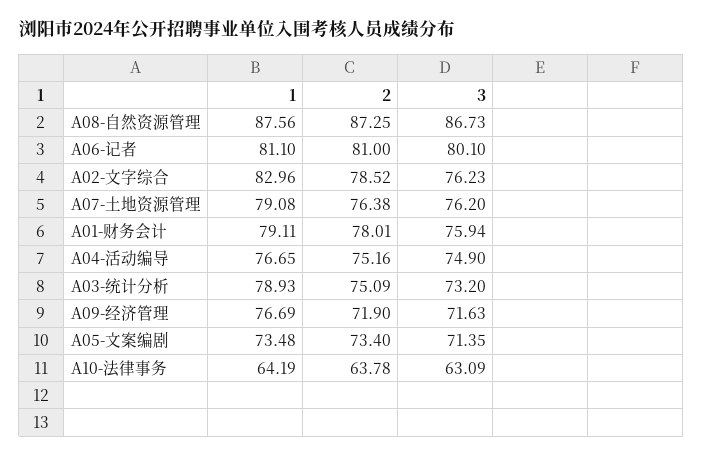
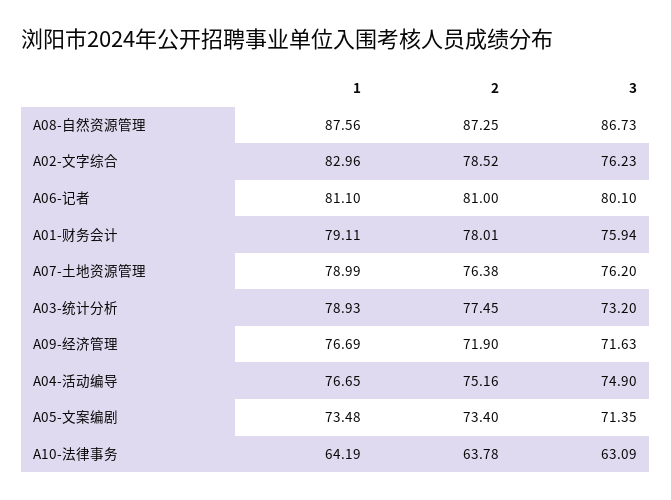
1, A07-土地资源管理: 79.08 -> 78.99
2, A03-统计分析: 75.09 -> 77.45

